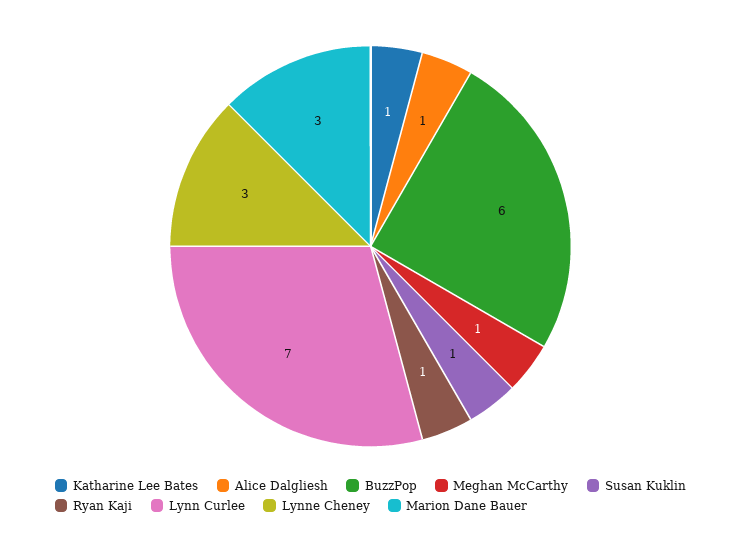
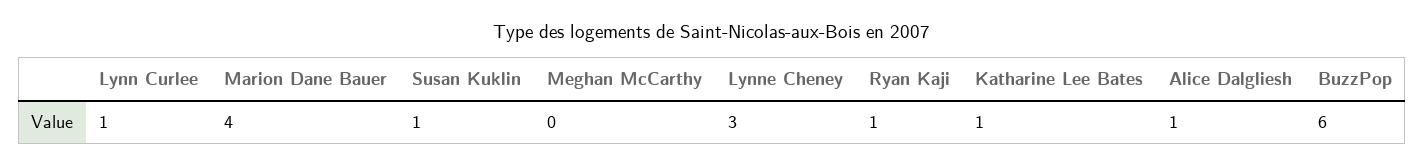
Meghan McCarthy: 1 -> 0
Lynn Curlee: 7 -> 1
Marion Dane Bauer: 3 -> 4

